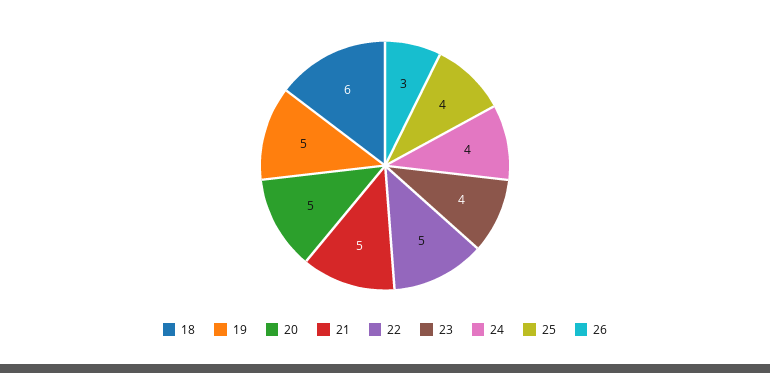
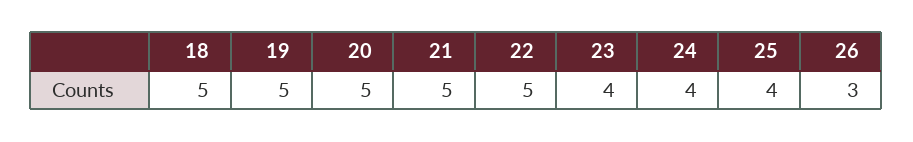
18: 6 -> 5

